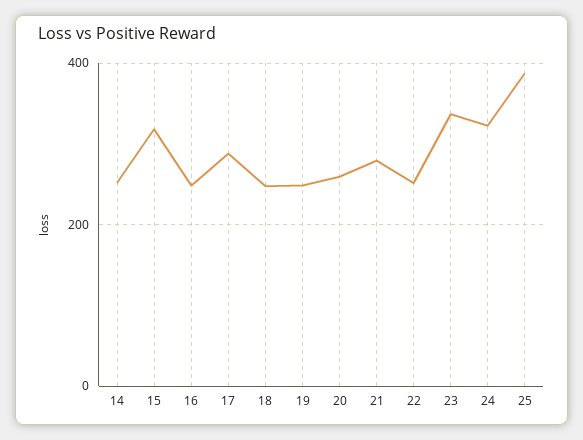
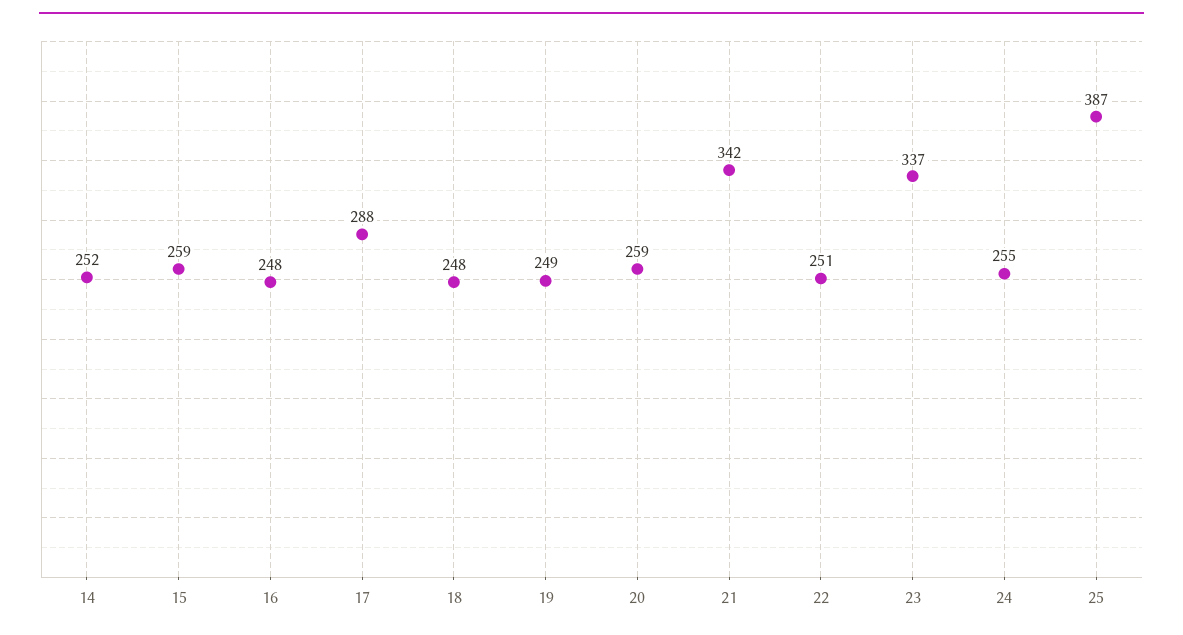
15: 320 -> 259
21: 280 -> 342
24: 320 -> 255

